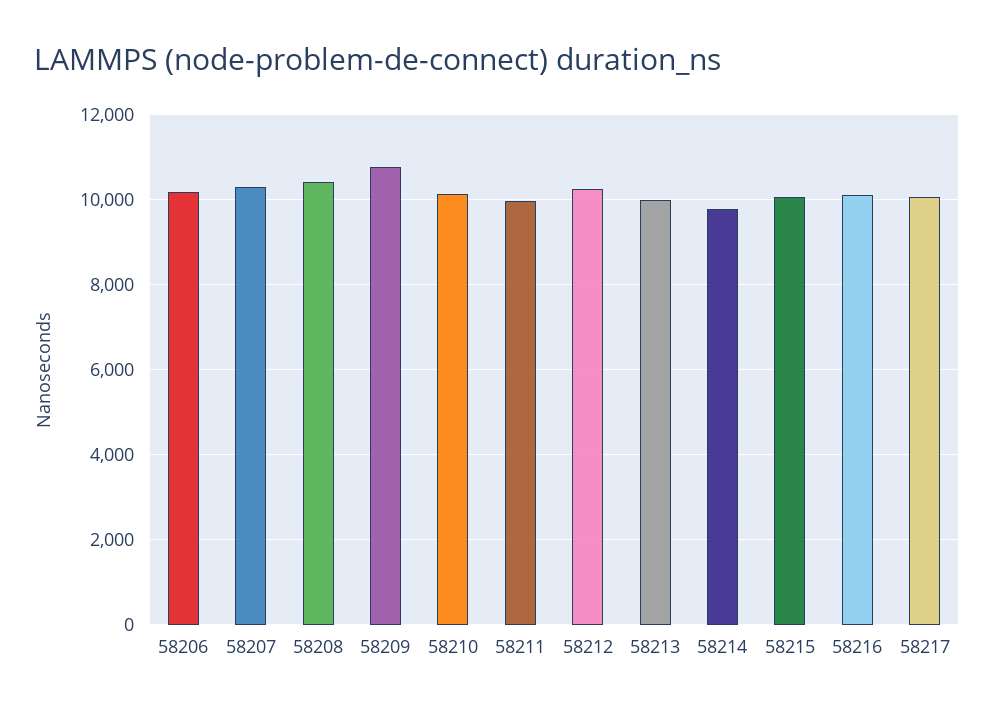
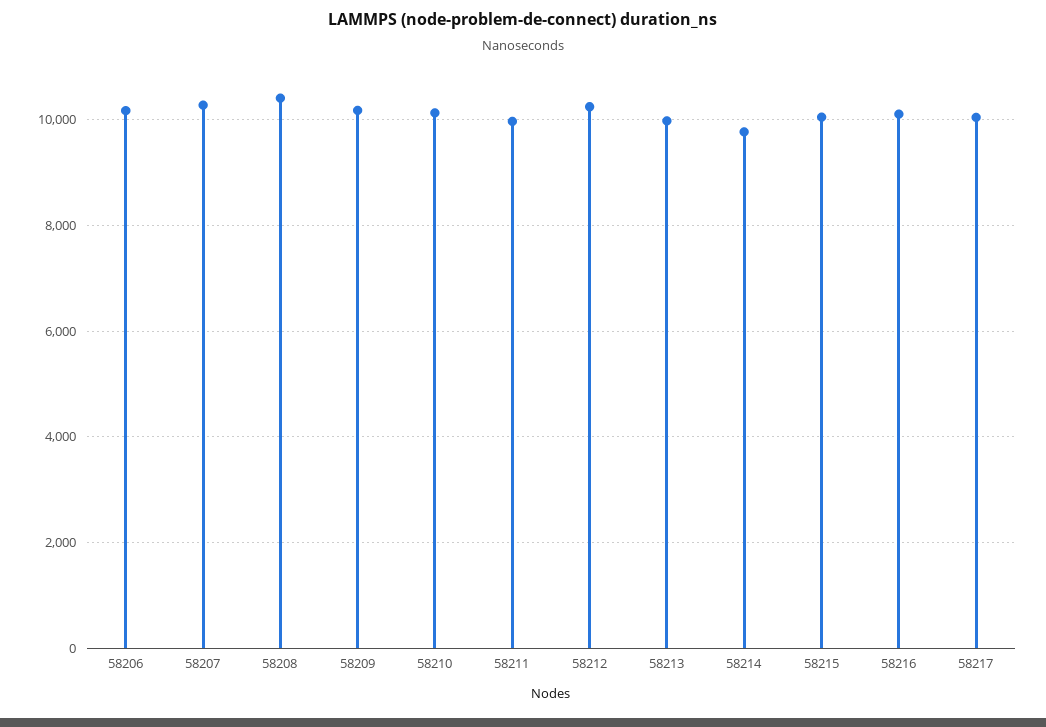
58209: 10800 -> 10200

